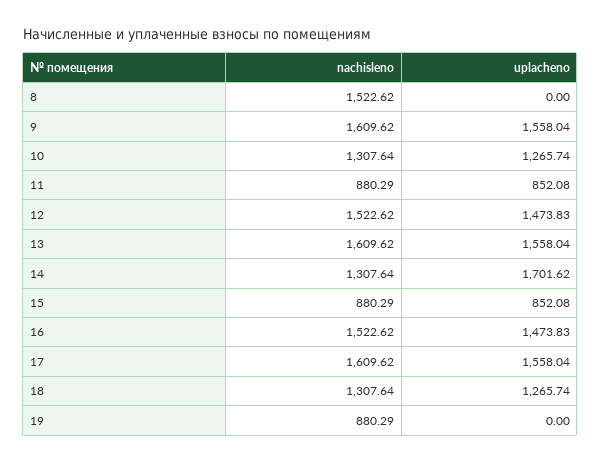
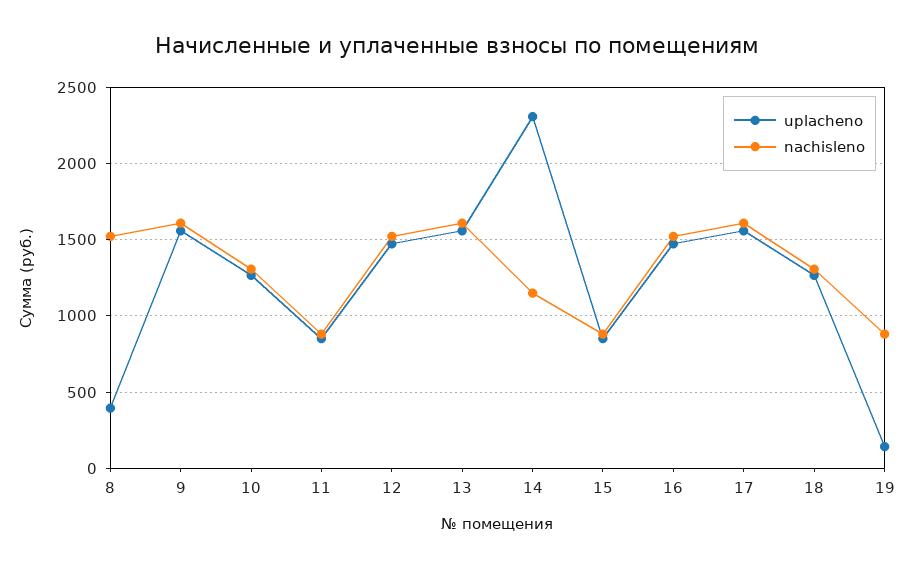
uplacheno, 8: 0 -> 400
nachisleno, 14: 1307.64 -> 1150
uplacheno, 14: 1701.62 -> 2300
uplacheno, 19: 0 -> 150

